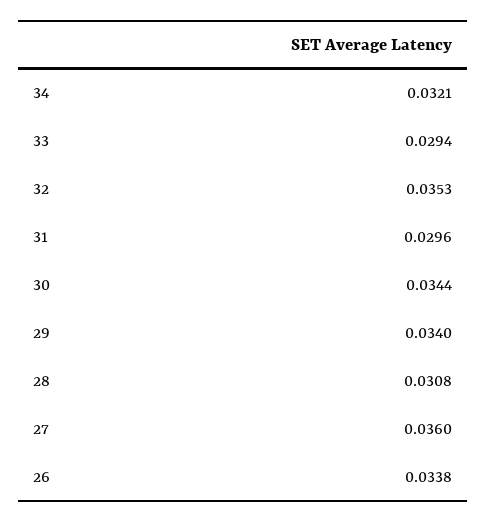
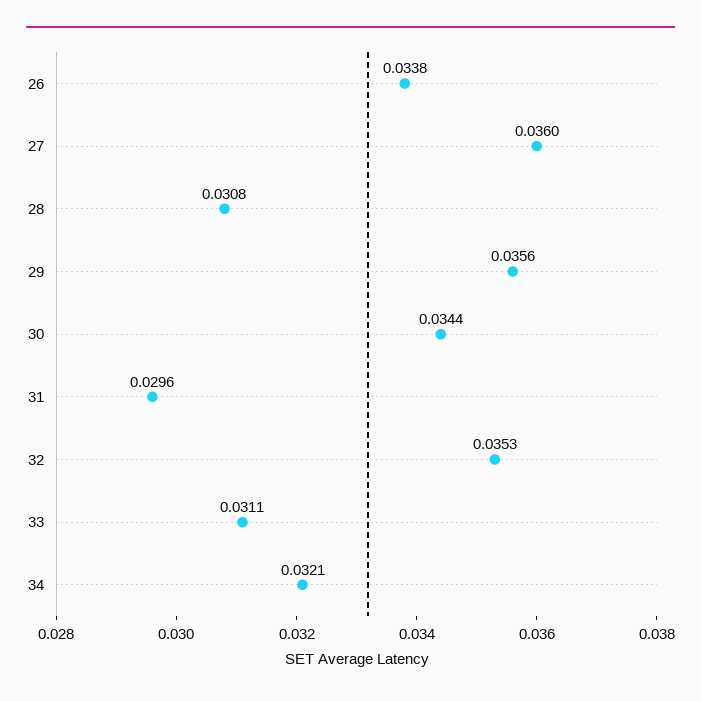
33: 0.0294 -> 0.0311
29: 0.034 -> 0.0356

